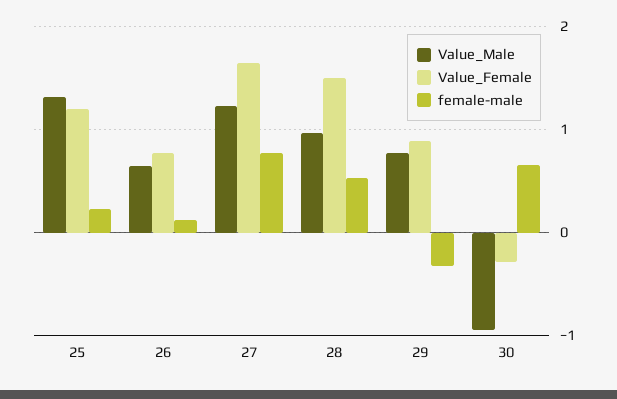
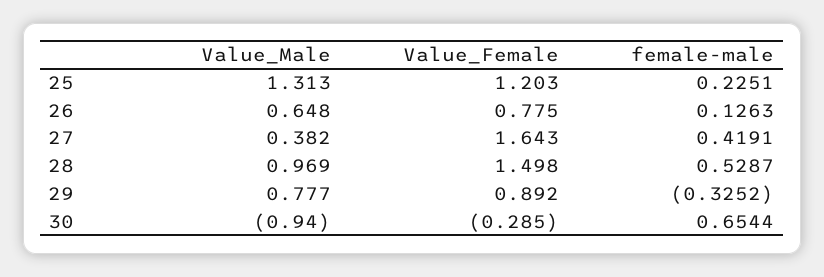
Value_Male, 27: 1.2 -> 0.382
female-male, 27: 0.8 -> 0.4191

